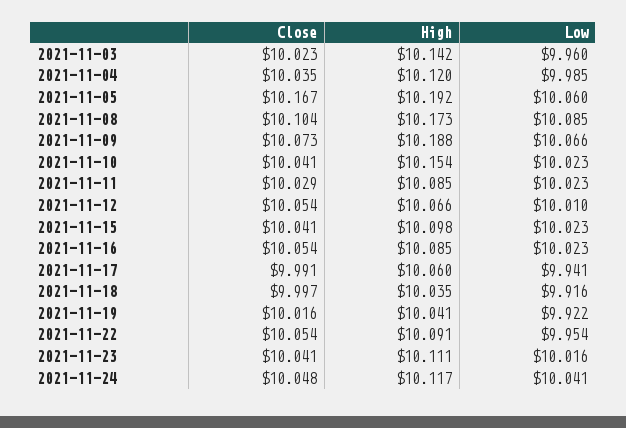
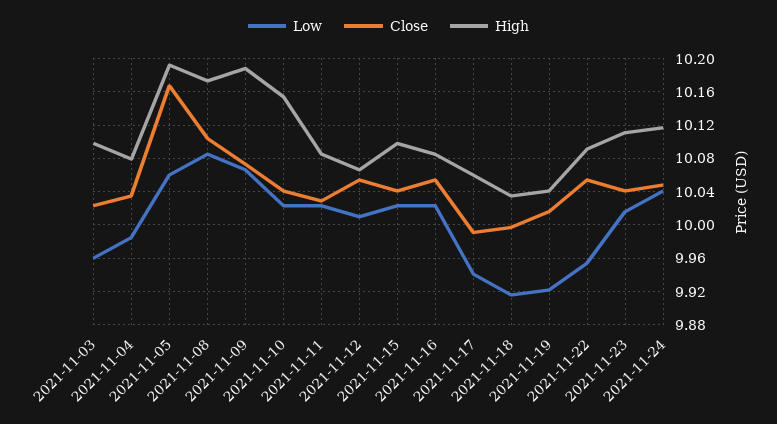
High, 2021-11-03: 10.142 -> 10.1
High, 2021-11-04: 10.12 -> 10.08

